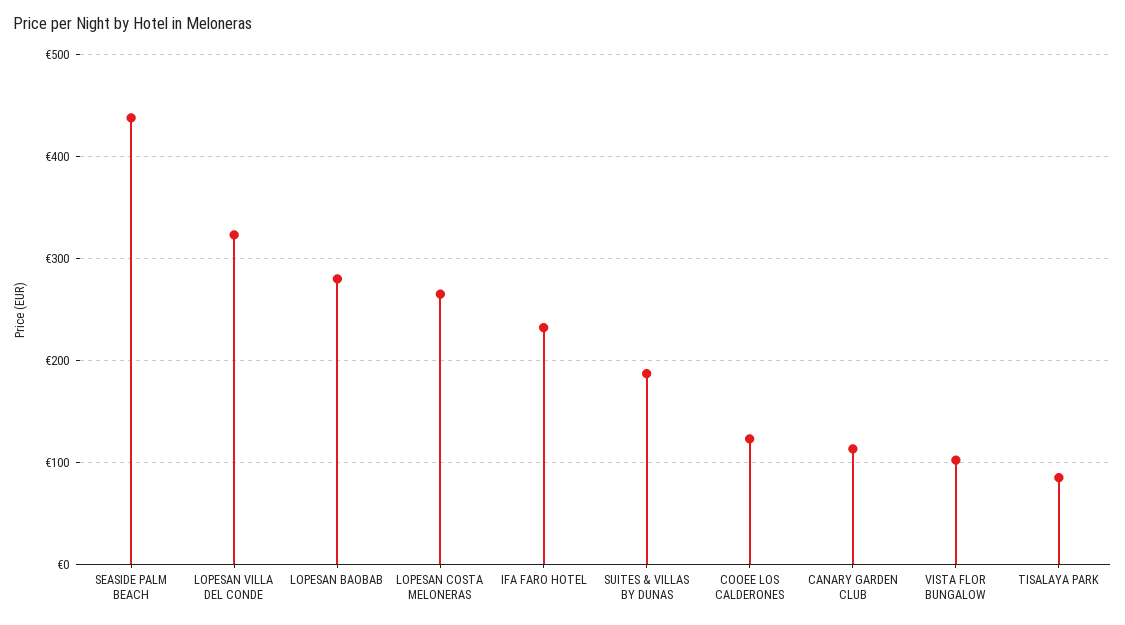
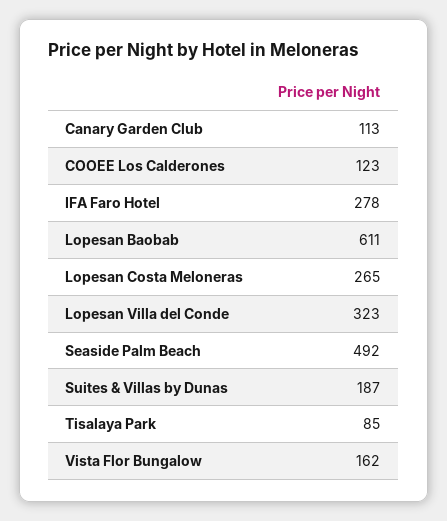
SEASIDE PALM BEACH: 440 -> 492
LOPESAN BAOBAB: 280 -> 611
IFA FARO HOTEL: 230 -> 278
VISTA FLOR BUNGALOW: 100 -> 162

